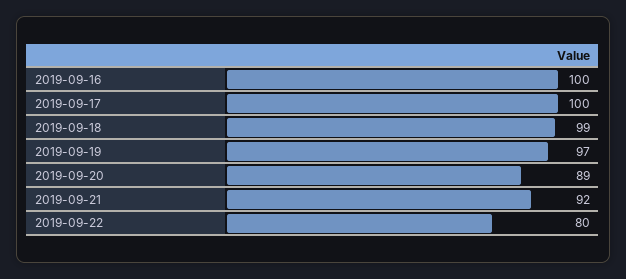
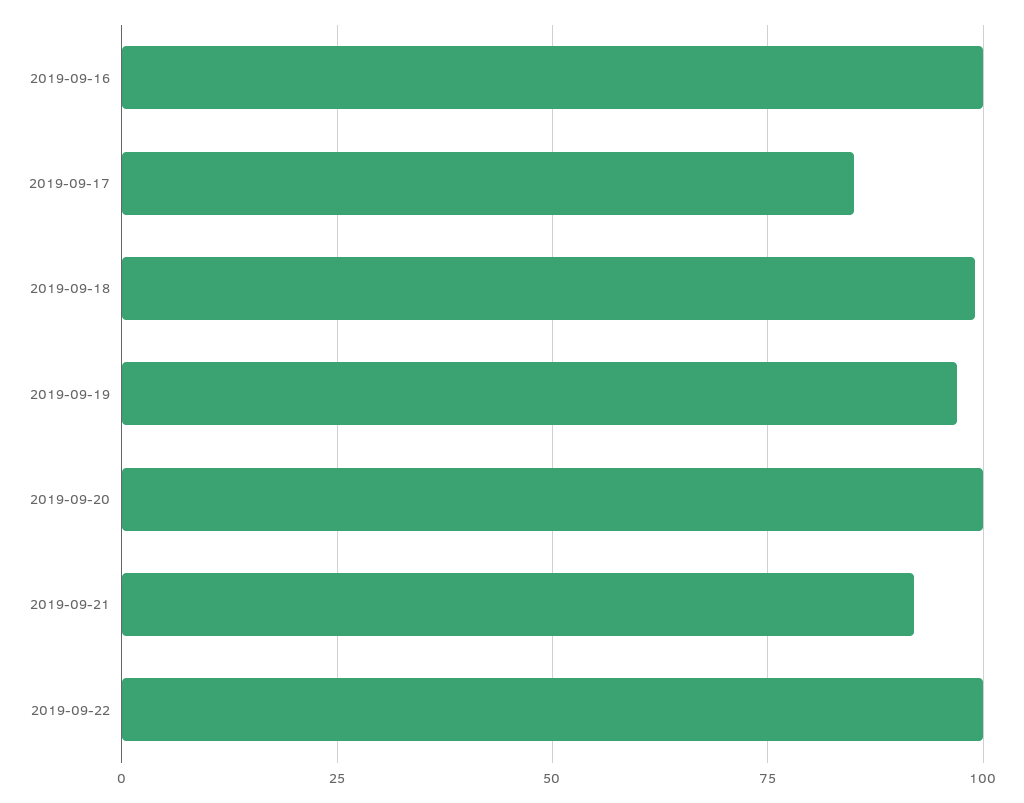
2019-09-17: 100 -> 85
2019-09-20: 89 -> 100
2019-09-22: 80 -> 100

